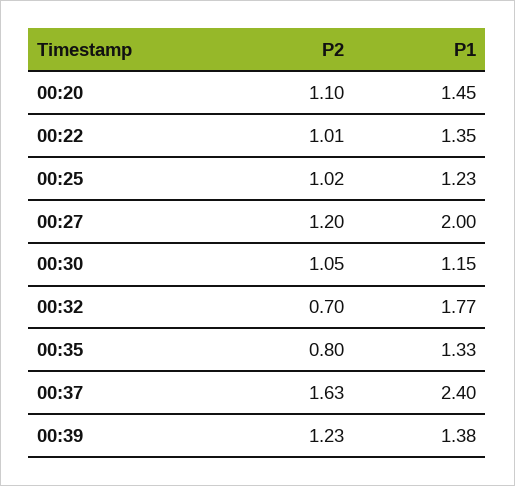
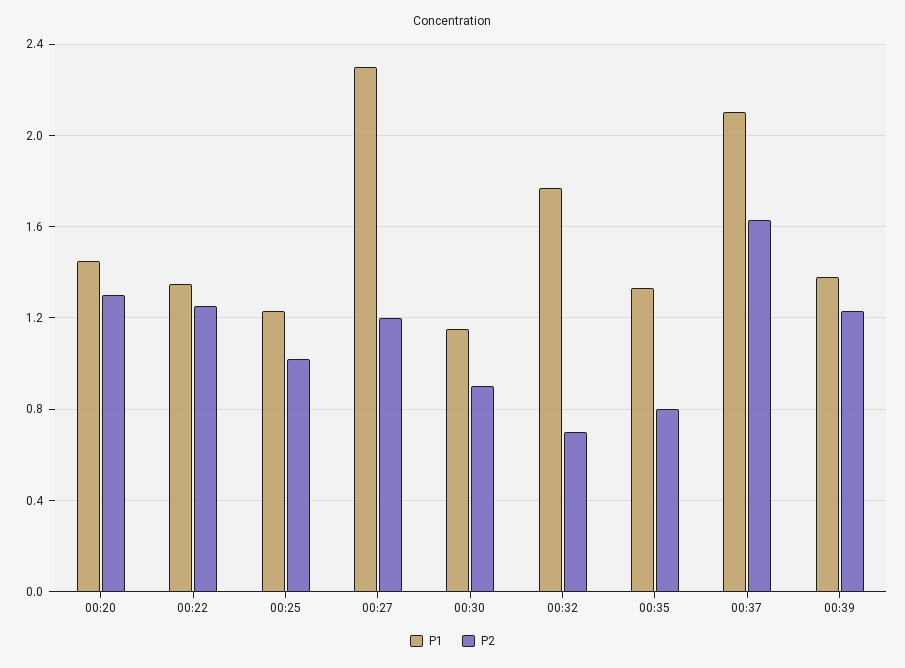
P2, 00:20: 1.1 -> 1.3
P2, 00:22: 1.01 -> 1.25
P1, 00:27: 2 -> 2.3
P2, 00:30: 1.05 -> 0.9
P1, 00:37: 2.4 -> 2.1

